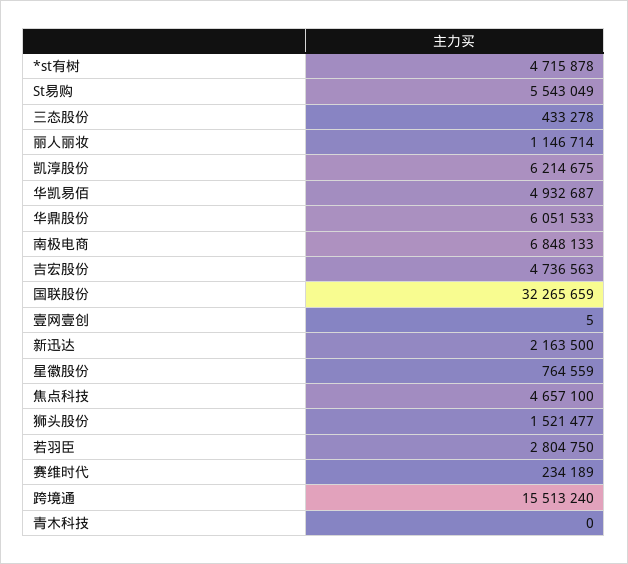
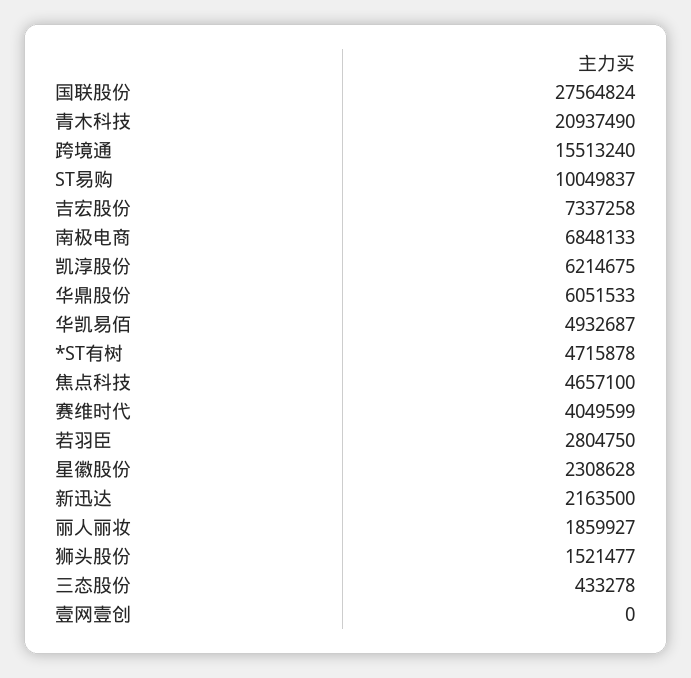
St易购: 5543049 -> 10049837
丽人丽妆: 1146714 -> 1859927
吉宏股份: 4736563 -> 7337258
国联股份: 32265659 -> 27564824
壹网壹创: 5 -> 0
星徽股份: 764559 -> 2308628
赛维时代: 234189 -> 4049599
青木科技: 0 -> 20937490

